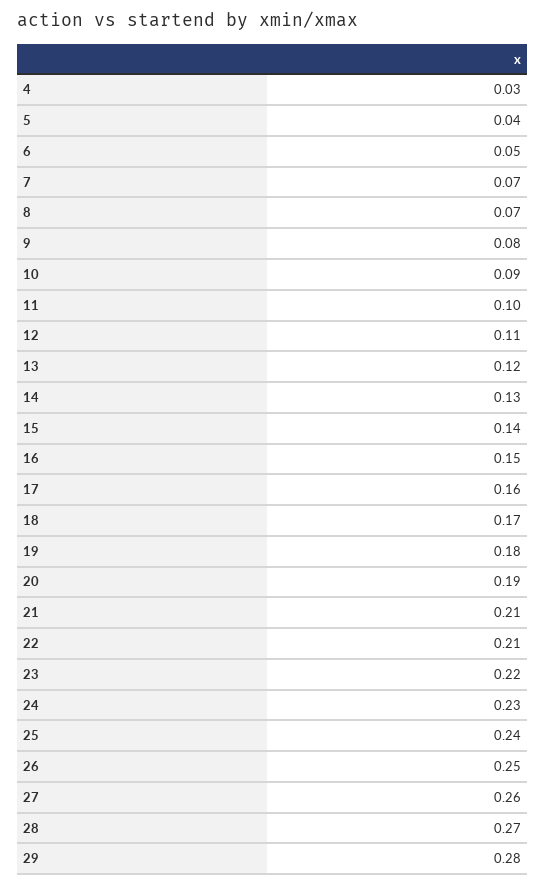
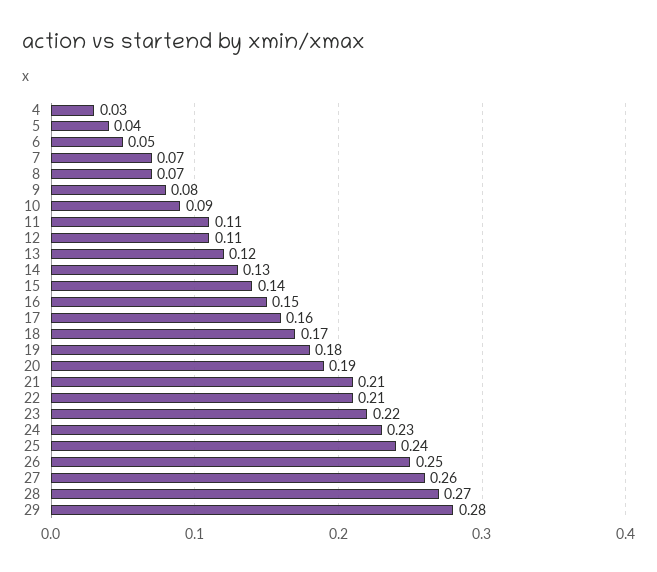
11: 0.1 -> 0.11

